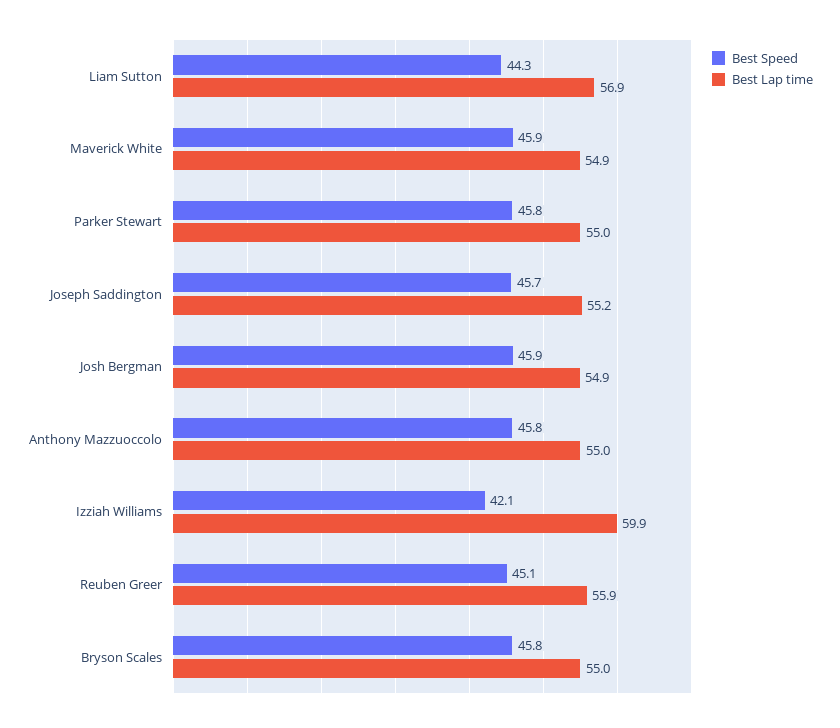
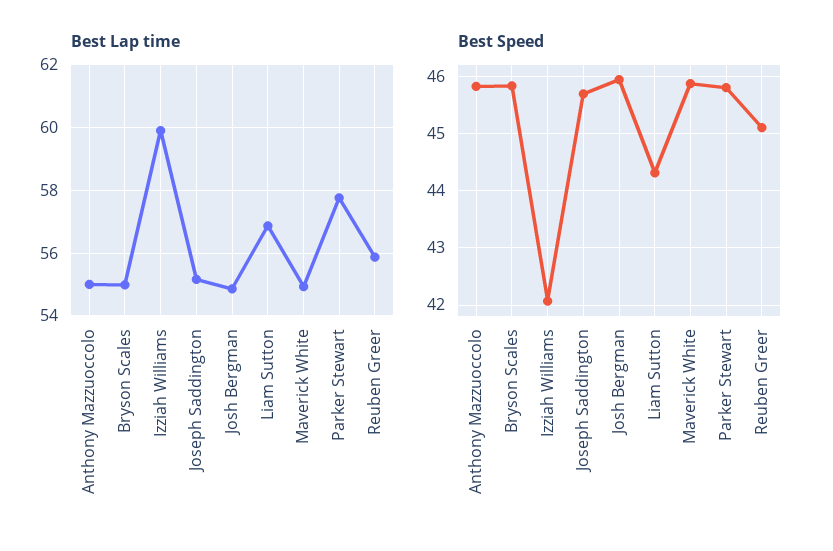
Best Lap time, Parker Stewart: 55 -> 57.8

